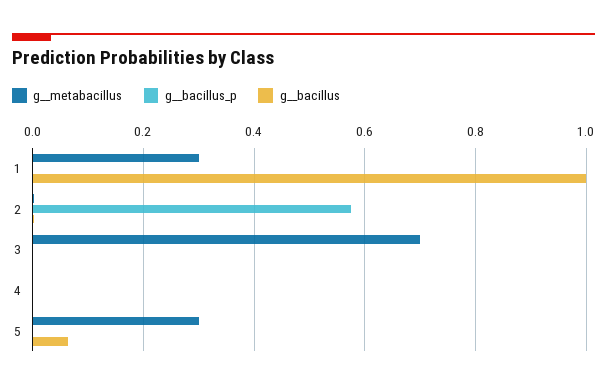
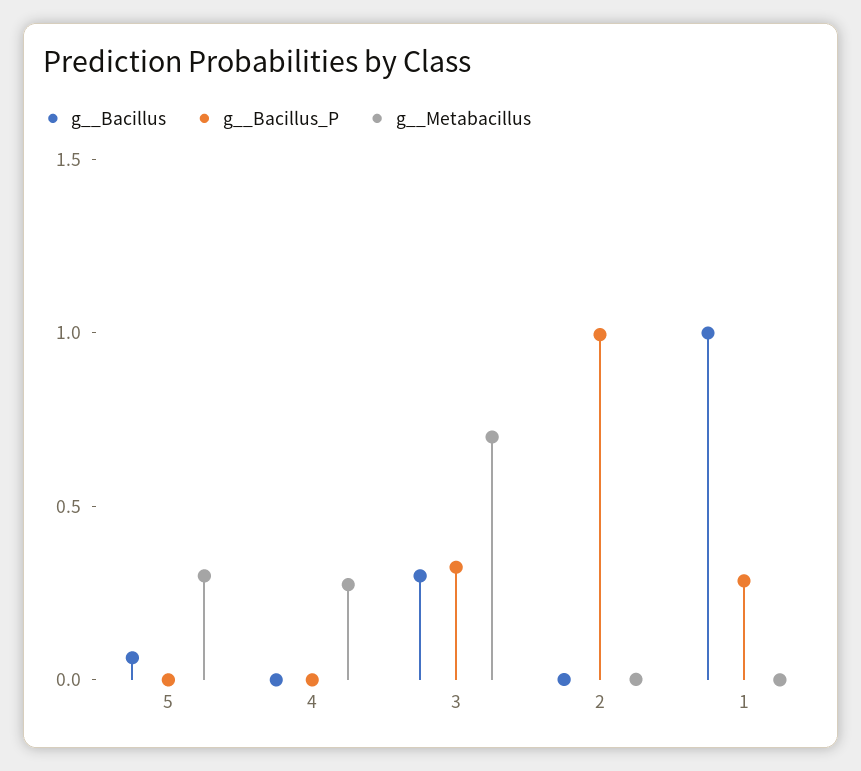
g__metabacillus, 1: 0.3 -> 0
g__bacillus_p, 1: 0 -> 0.3
g__bacillus_p, 2: 0.58 -> 1
g__bacillus_p, 3: 0 -> 0.3
g__bacillus, 3: 0 -> 0.3
g__metabacillus, 4: 0 -> 0.3

